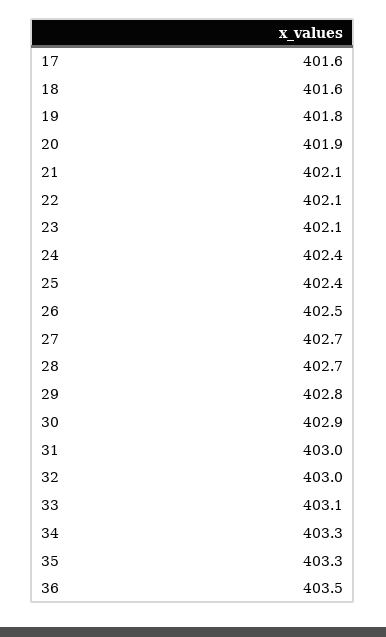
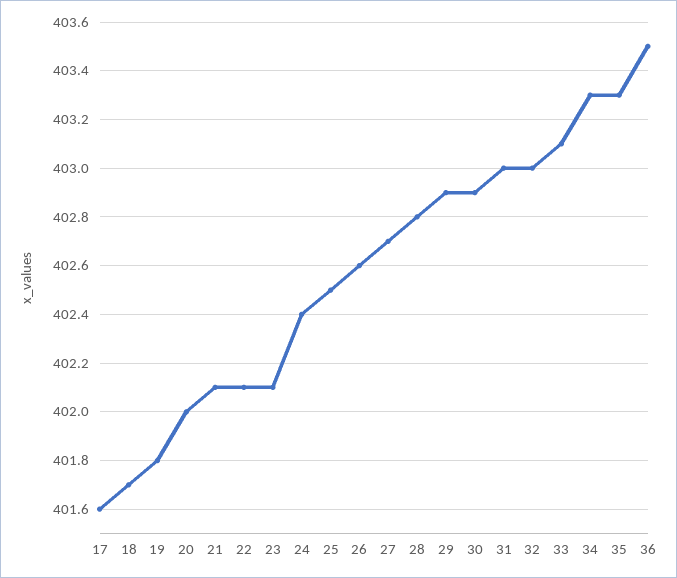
18: 401.6 -> 401.7
20: 401.9 -> 402
25: 402.4 -> 402.5
26: 402.5 -> 402.6
28: 402.7 -> 402.8
29: 402.8 -> 402.9

